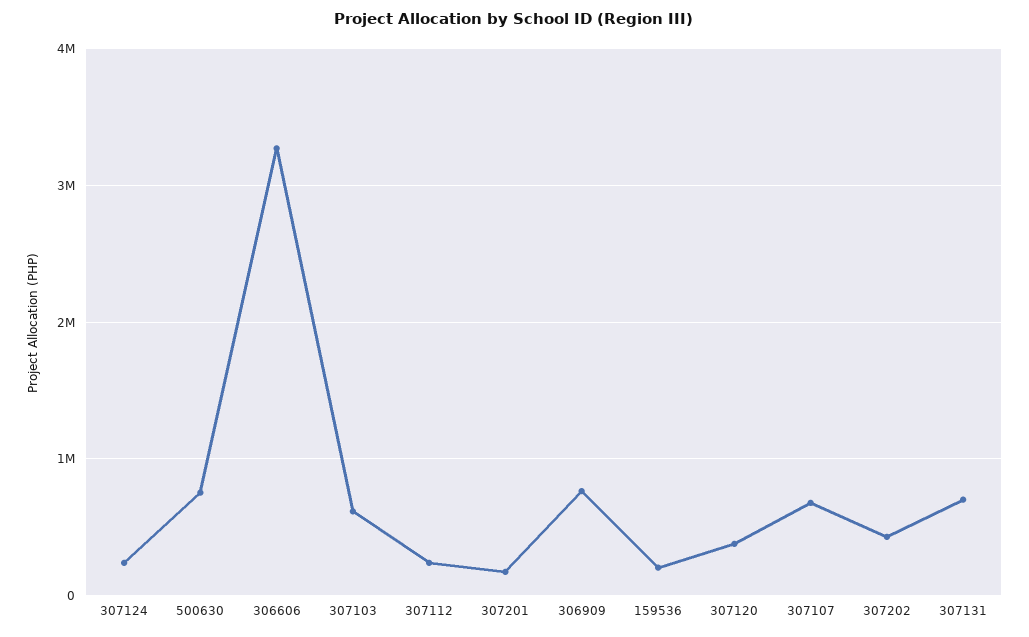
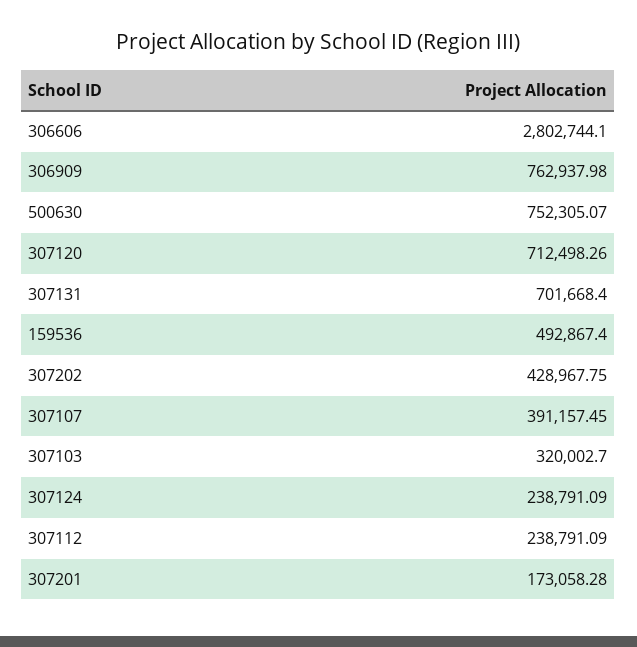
306606: 3300000 -> 2802744.1
307103: 600000 -> 320002.7
159536: 200000 -> 492867.4
307120: 400000 -> 712498.26
307107: 700000 -> 391157.45

